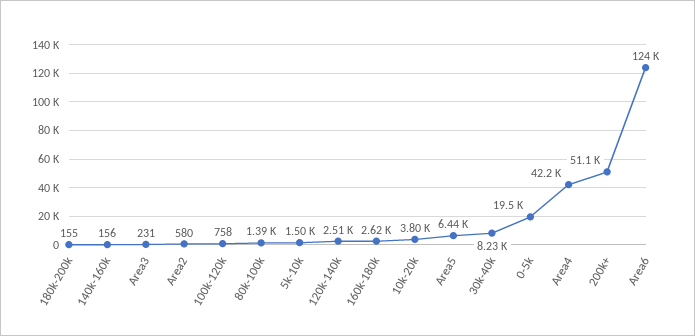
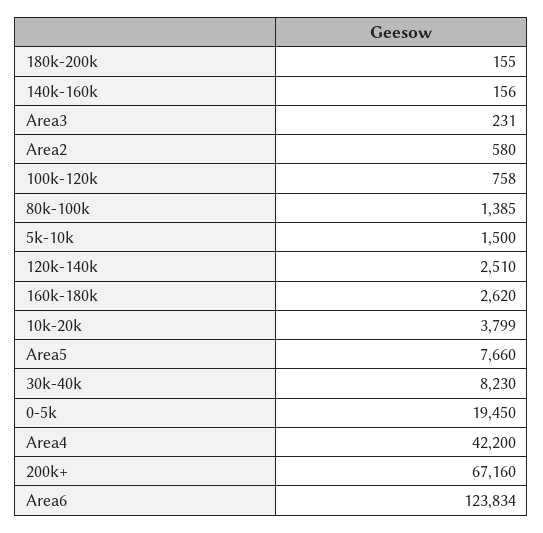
Area5: 6440 -> 7660
200k+: 51100 -> 67160

